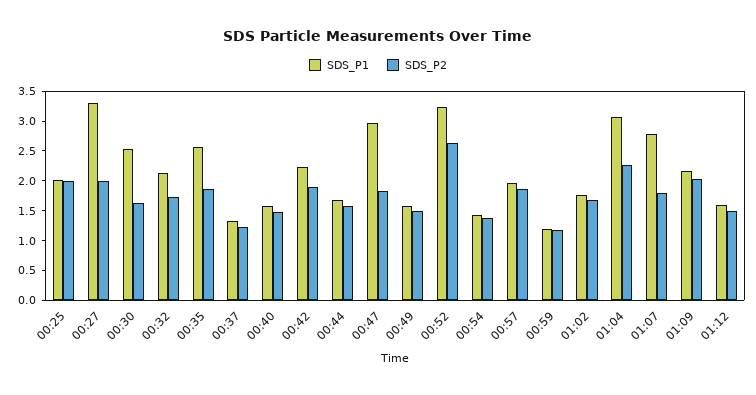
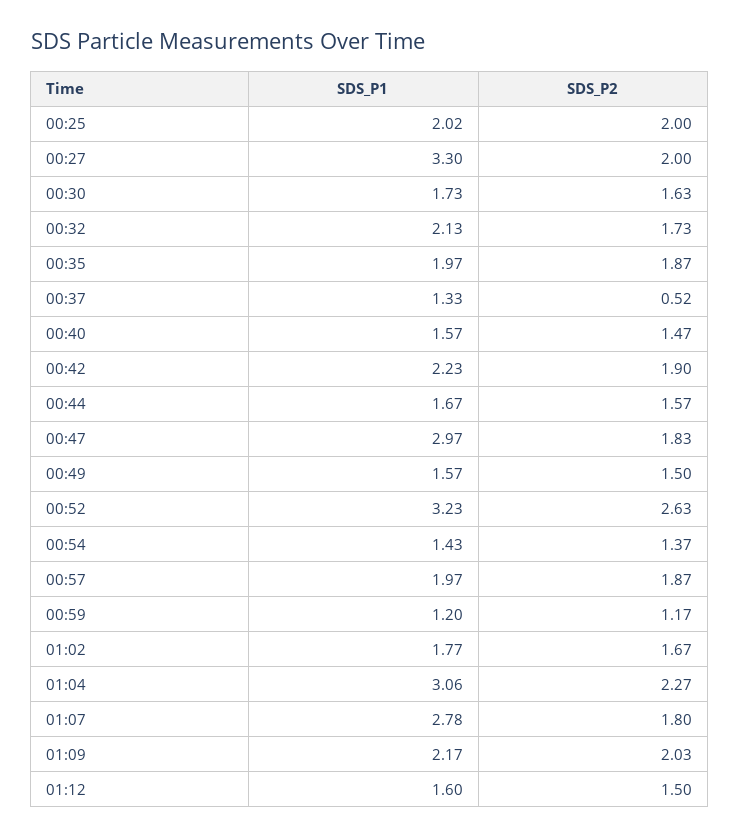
SDS_P1, 00:30: 2.5 -> 1.73
SDS_P1, 00:35: 2.5 -> 1.97
SDS_P2, 00:37: 1.25 -> 0.52

